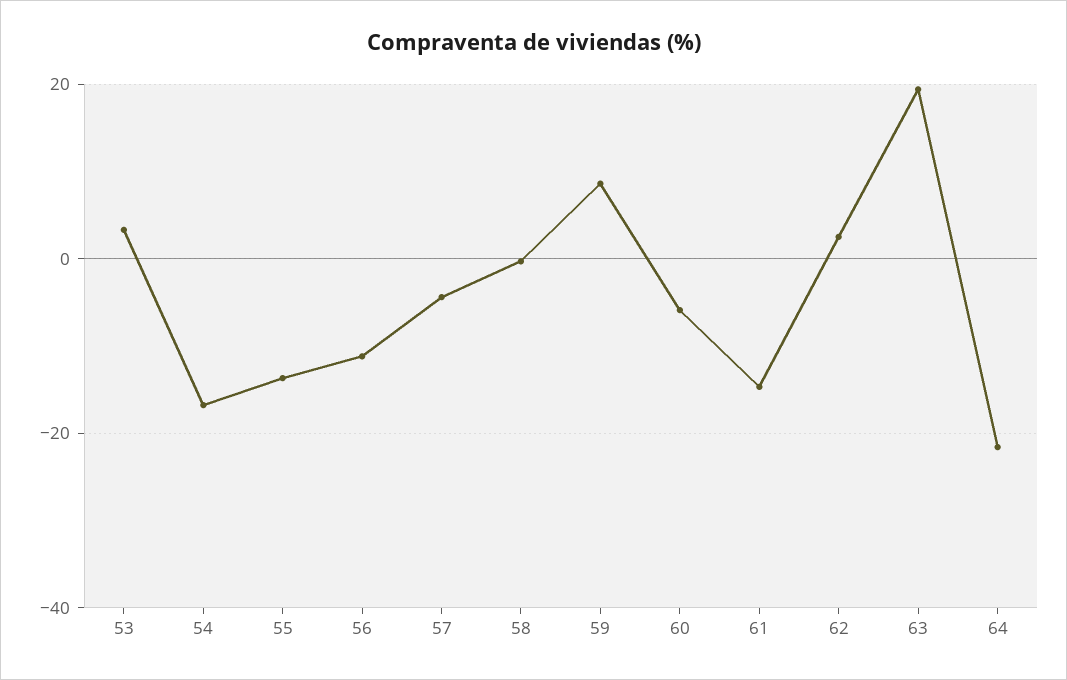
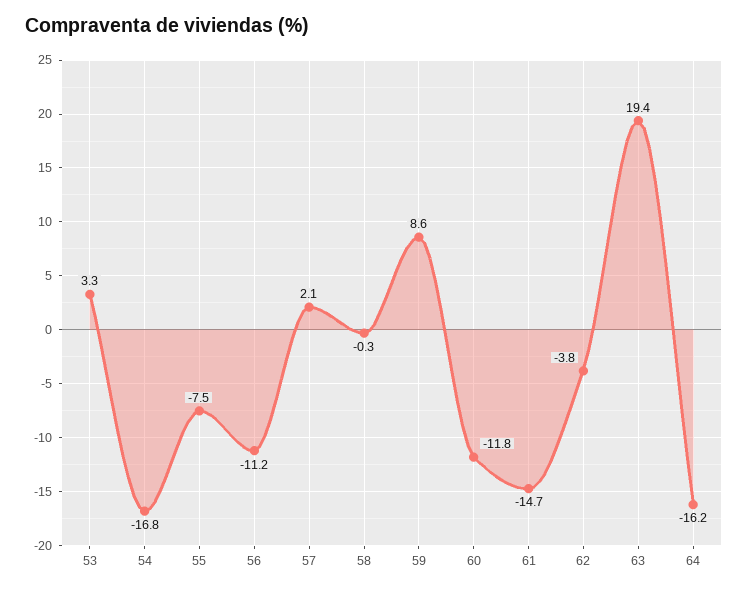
55: -14 -> -7.5
57: -4 -> 2.1
60: -6 -> -11.8
62: 2 -> -3.8
64: -22 -> -16.2

